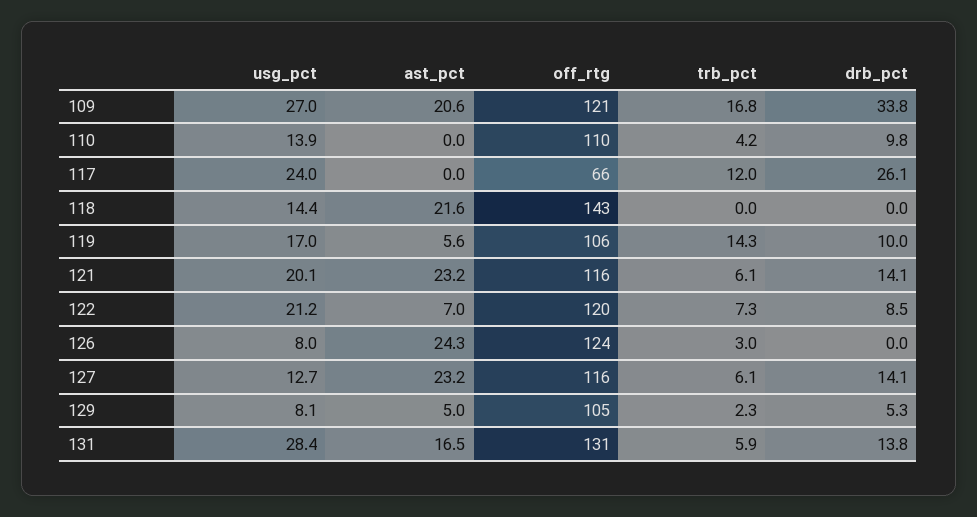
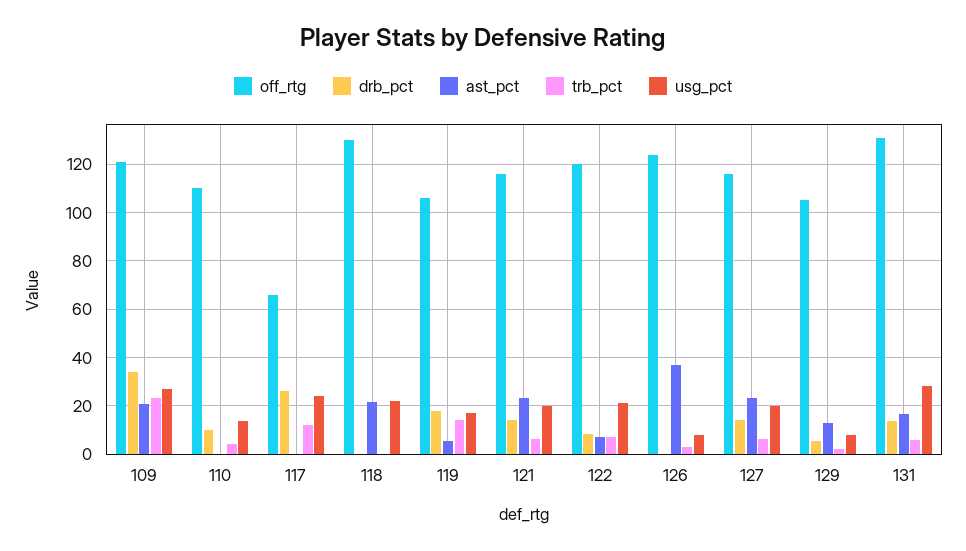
trb_pct, 109: 16.8 -> 22.5
usg_pct, 118: 14.4 -> 22.5
off_rtg, 118: 143 -> 130
drb_pct, 119: 10 -> 17.5
ast_pct, 126: 24.3 -> 37.5
usg_pct, 127: 12.7 -> 20
ast_pct, 129: 5 -> 12.5

